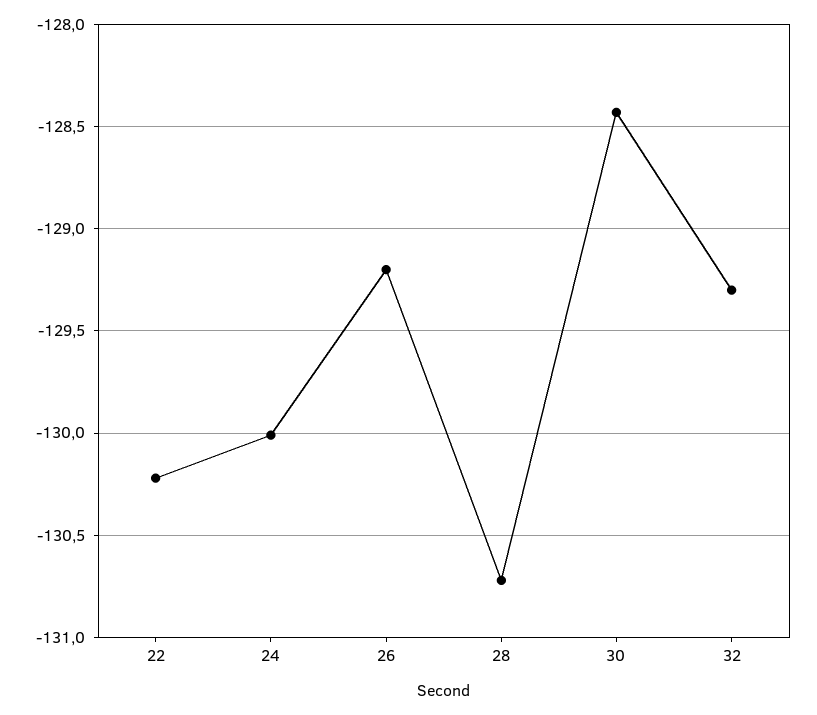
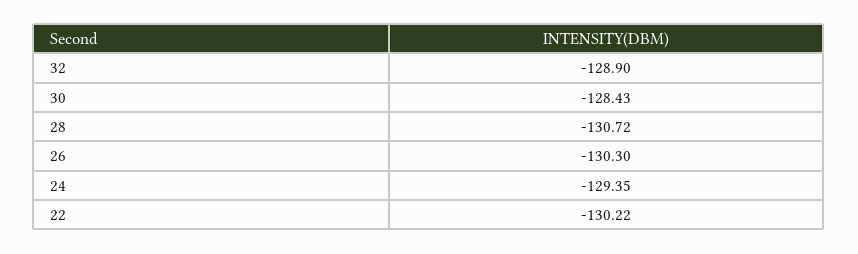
24: -130 -> -129.35
26: -129.2 -> -130.3
32: -129.3 -> -128.9

